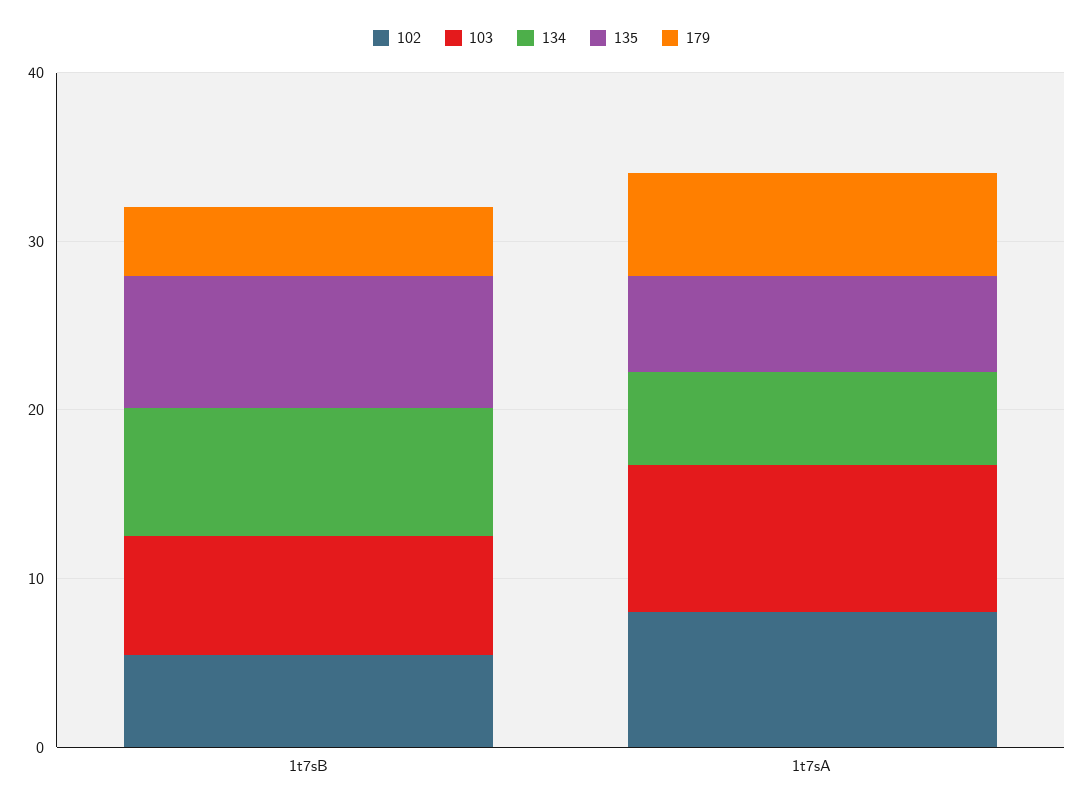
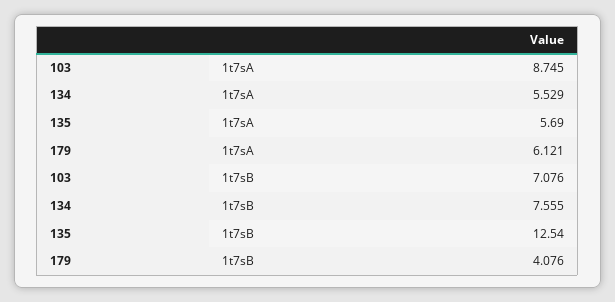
102, 1t7sB: 6 -> none
135, 1t7sB: 8 -> 12.54
102, 1t7sA: 8 -> none

